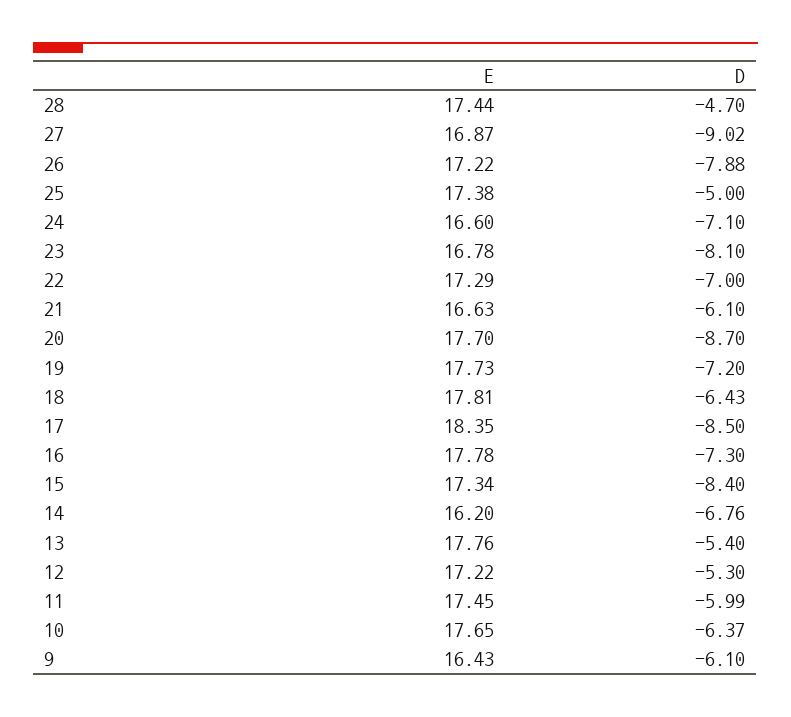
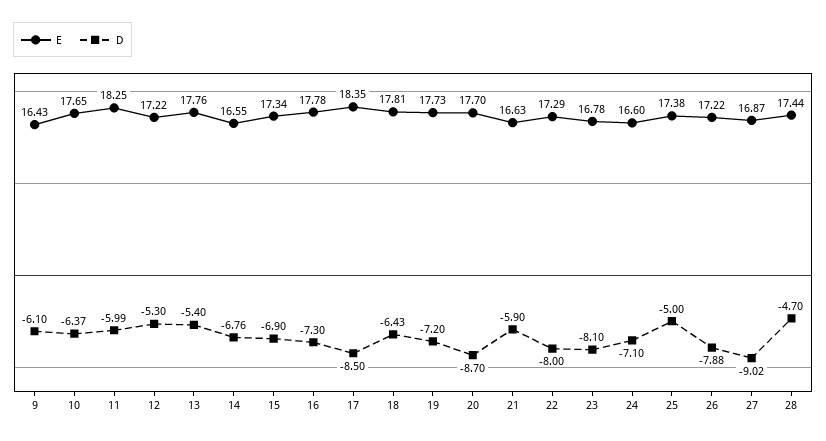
D, 22: -7 -> -8
D, 21: -6.1 -> -5.9
D, 15: -8.4 -> -6.9
E, 14: 16.2 -> 16.55
E, 11: 17.45 -> 18.25

